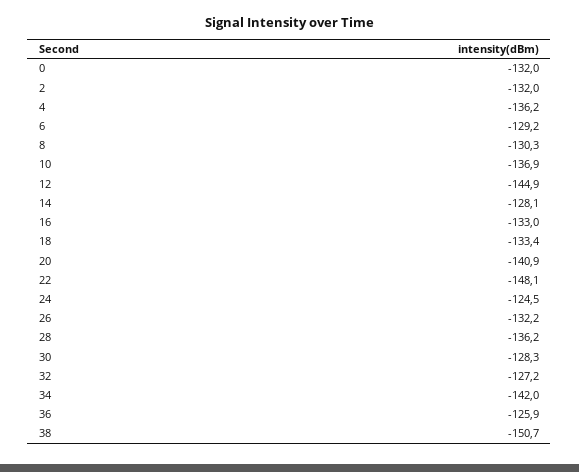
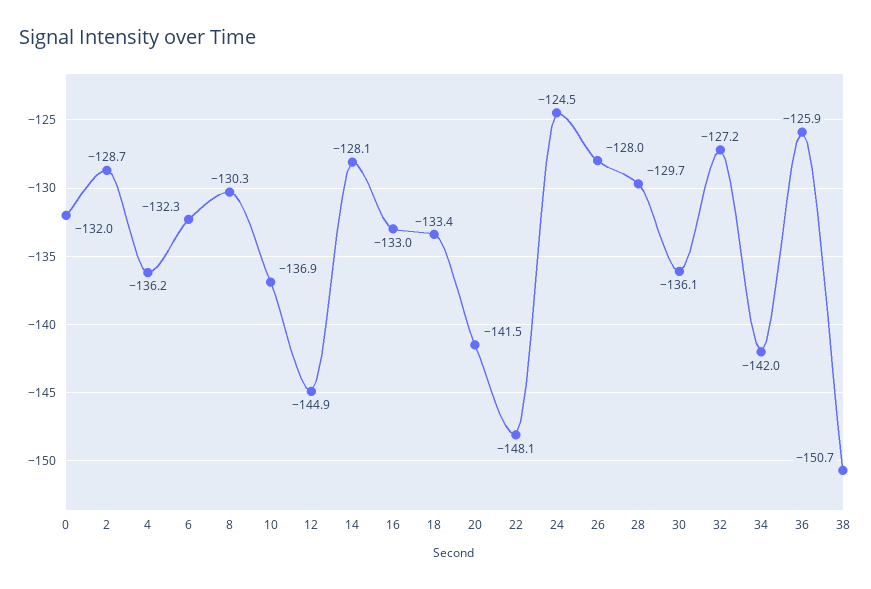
2: -132 -> -128.7
6: -129.2 -> -132.3
20: -140.9 -> -141.5
26: -132.2 -> -128
28: -136.2 -> -129.7
30: -128.3 -> -136.1

